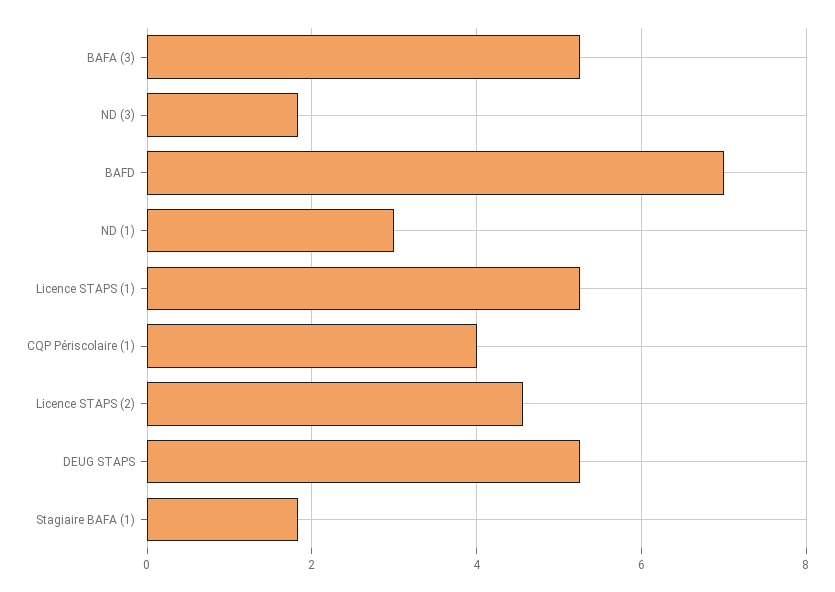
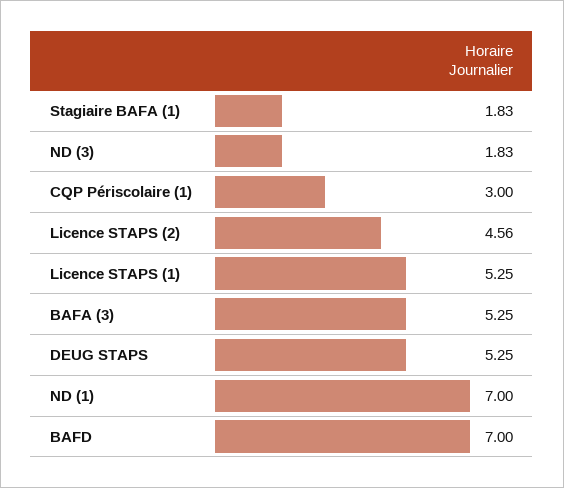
ND (1): 3 -> 7
CQP Périscolaire (1): 4 -> 3

